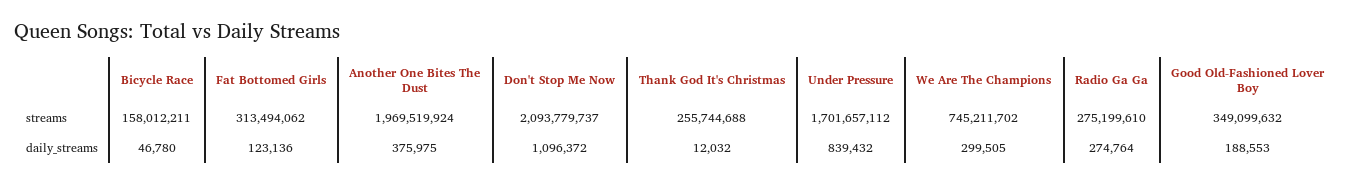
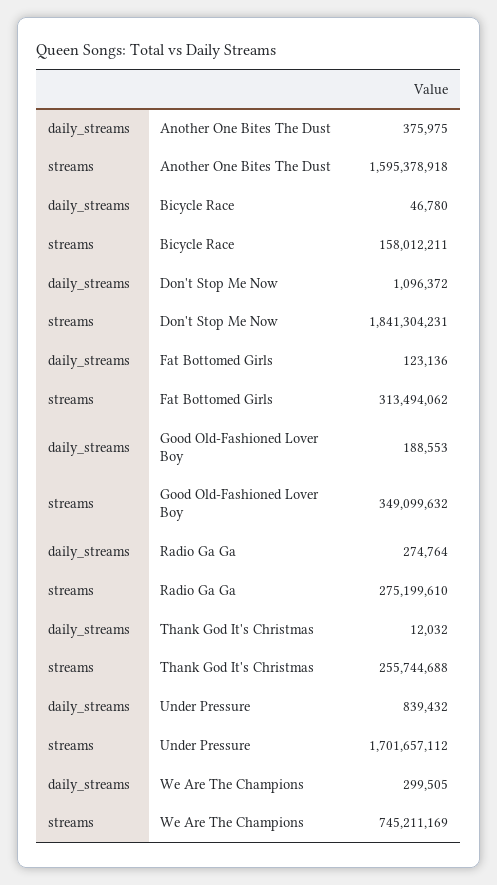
Another One Bites The Dust, streams: 1969519924 -> 1595378918
Don't Stop Me Now, streams: 2093779737 -> 1841304231
We Are The Champions, streams: 745211702 -> 745211169

